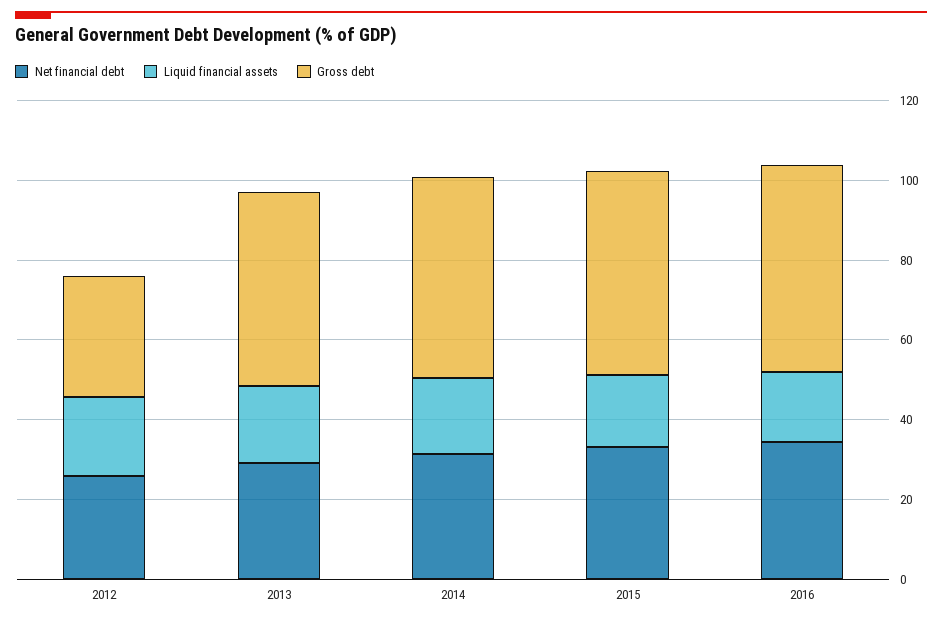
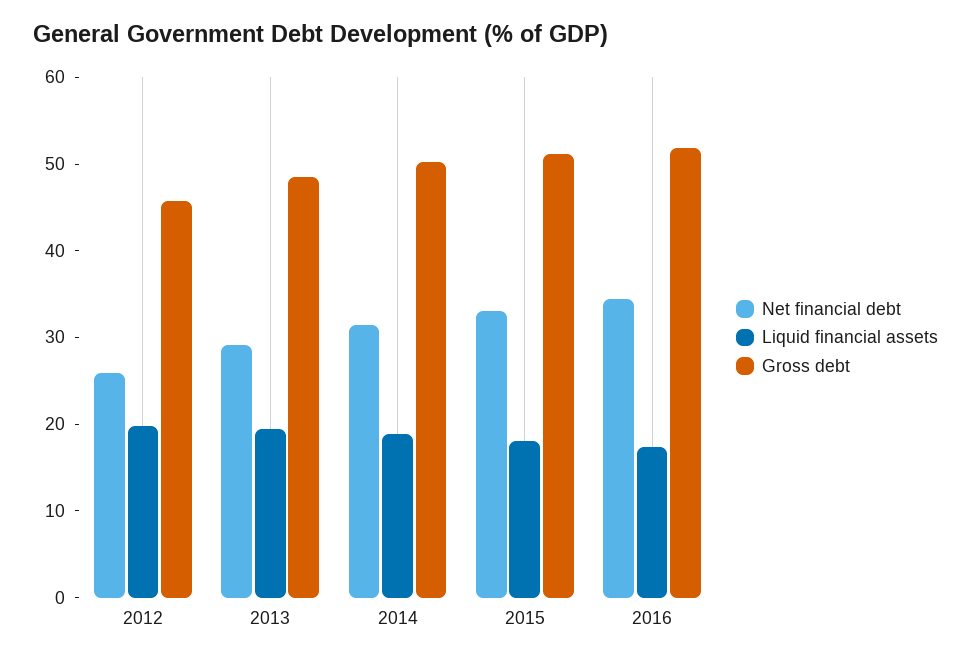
Gross debt, 2012: 30 -> 46

